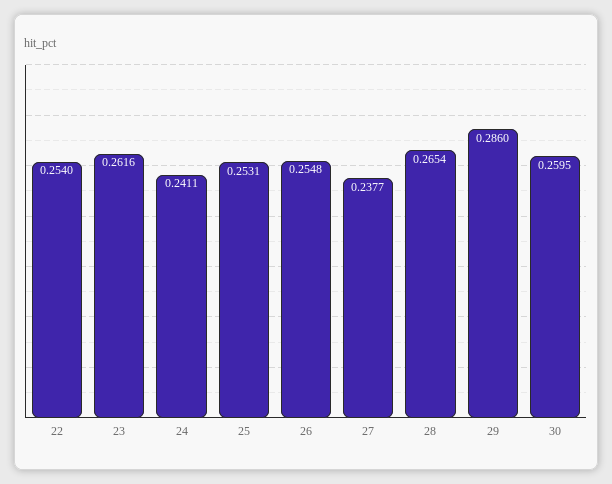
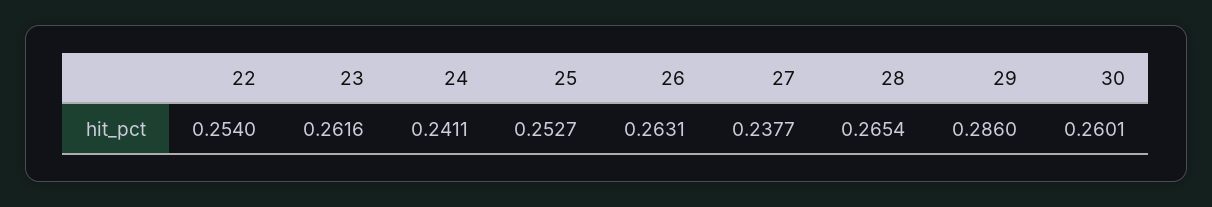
25: 0.2531 -> 0.2527
26: 0.2548 -> 0.2631
30: 0.2595 -> 0.2601

